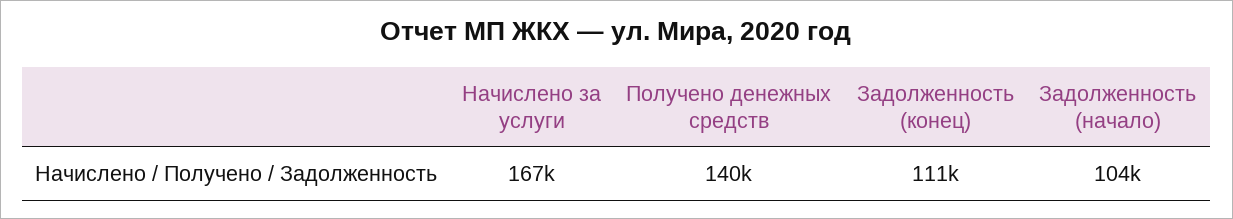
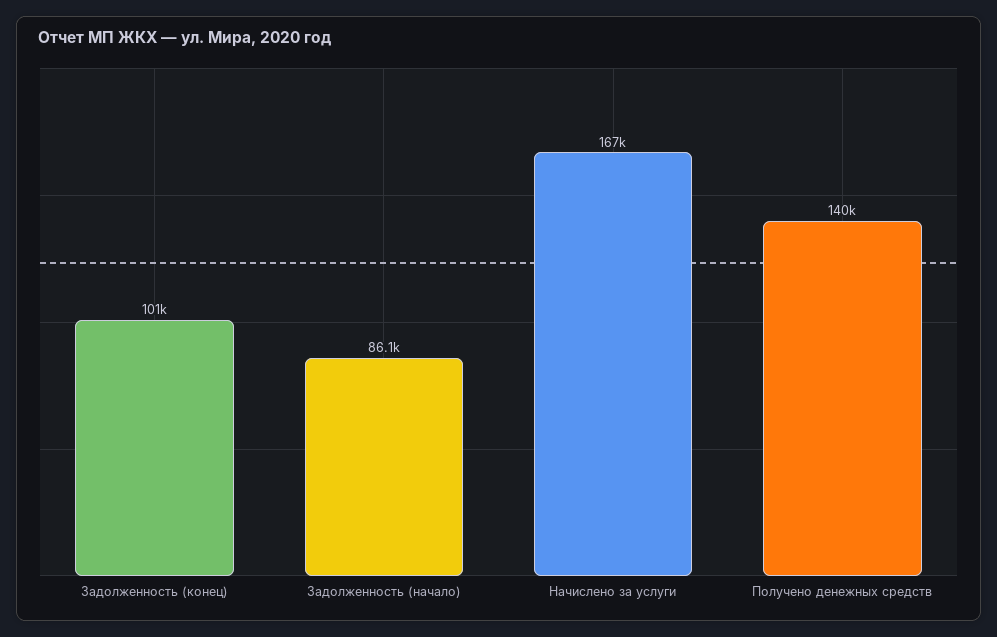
Задолженность (конец): 111000 -> 101000
Задолженность (начало): 104000 -> 86100

